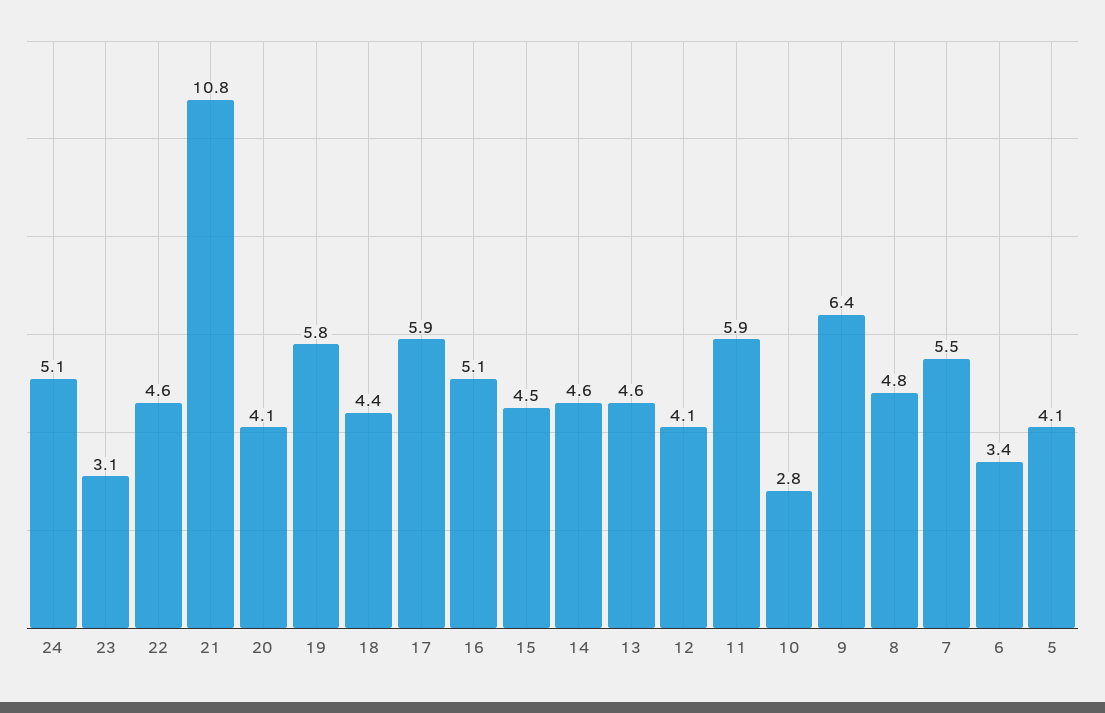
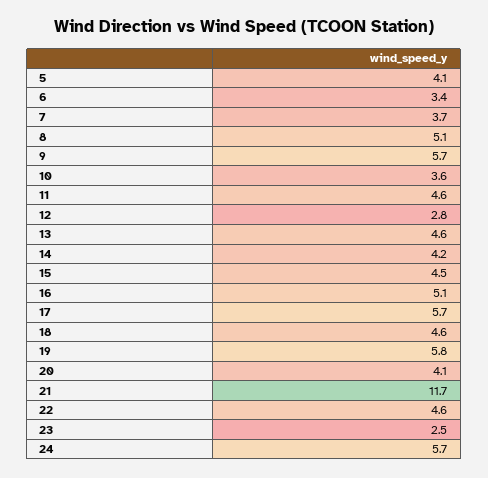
24: 5.1 -> 5.7
23: 3.1 -> 2.5
21: 10.8 -> 11.7
18: 4.4 -> 4.6
17: 5.9 -> 5.7
14: 4.6 -> 4.2
12: 4.1 -> 2.8
11: 5.9 -> 4.6
10: 2.8 -> 3.6
9: 6.4 -> 5.7
8: 4.8 -> 5.1
7: 5.5 -> 3.7

